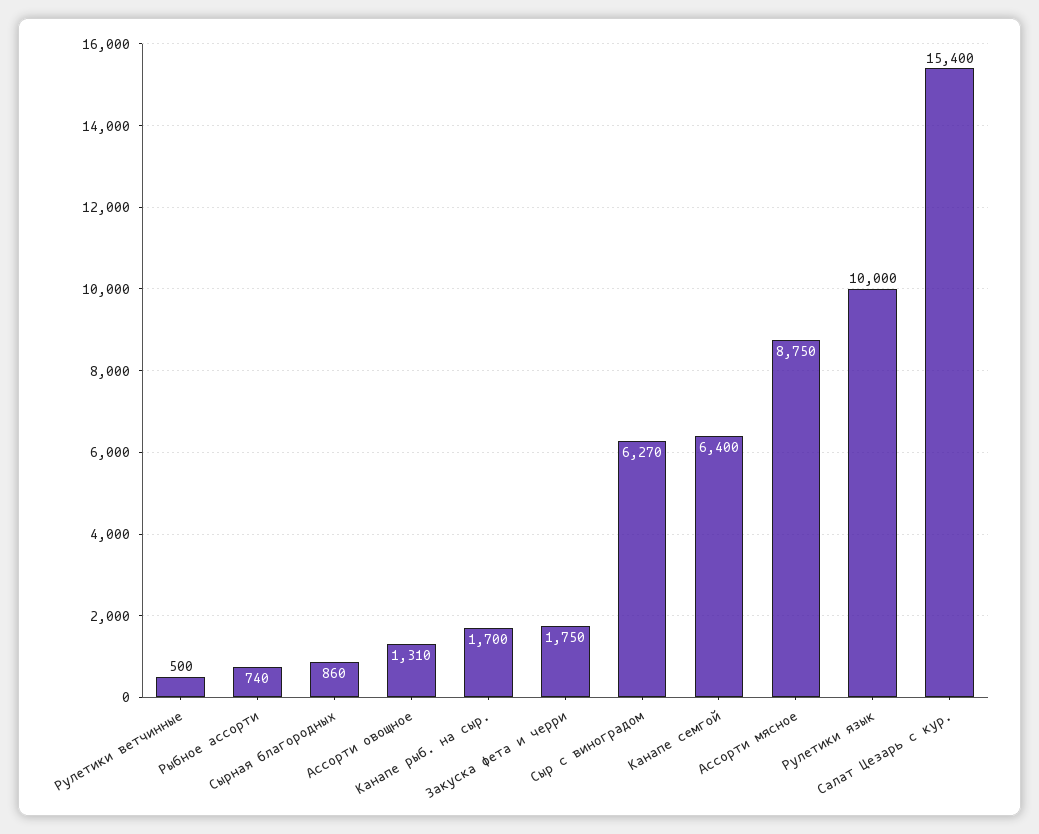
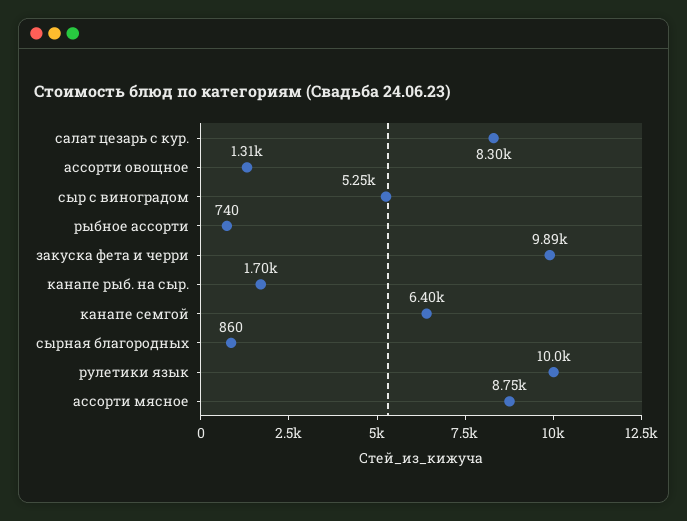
Рулетики ветчинные: 500 -> none
Закуска фета и черри: 1750 -> 9890
Сыр с виноградом: 6270 -> 5250
Салат Цезарь с кур.: 15400 -> 8300

